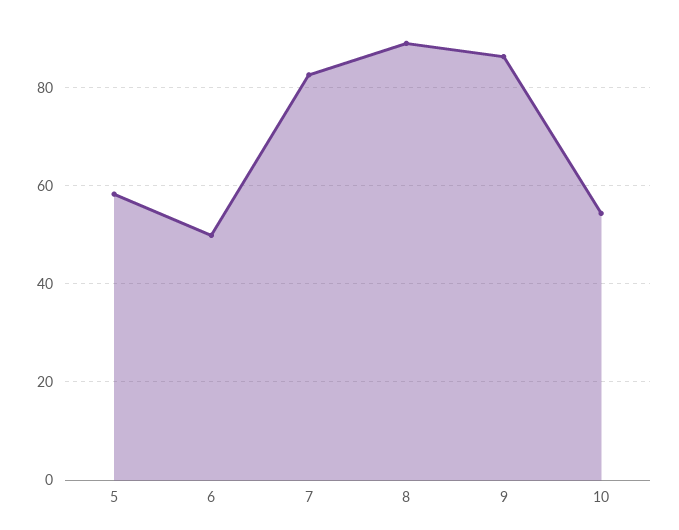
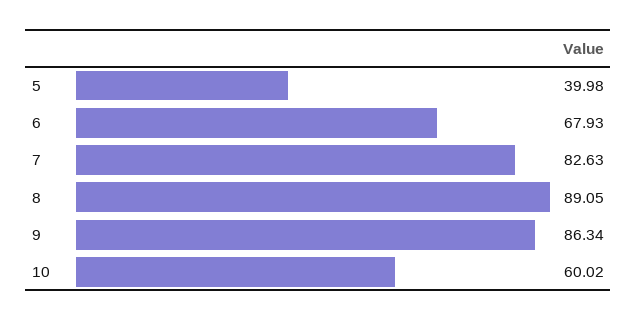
5: 58 -> 39.98
6: 50 -> 67.93
10: 54 -> 60.02

